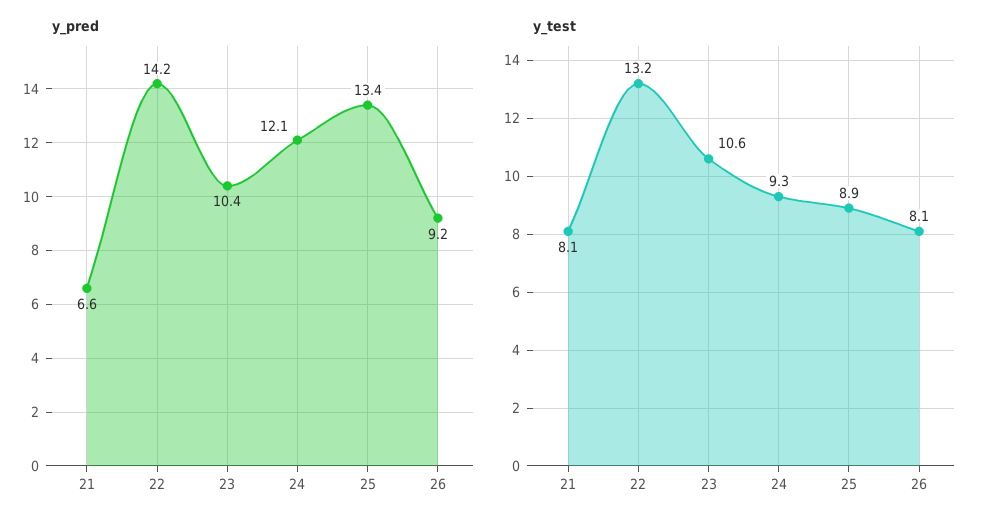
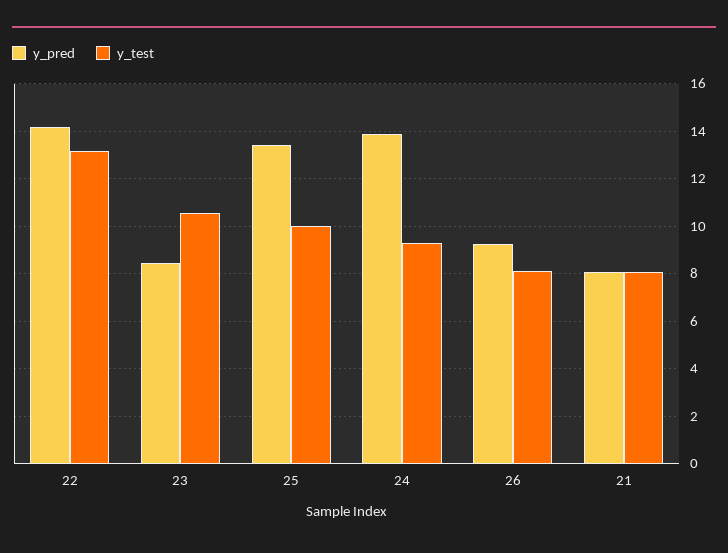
y_pred, 21: 6.6 -> 8
y_pred, 23: 10.4 -> 8.5
y_pred, 24: 12.1 -> 14
y_test, 25: 8.9 -> 10

